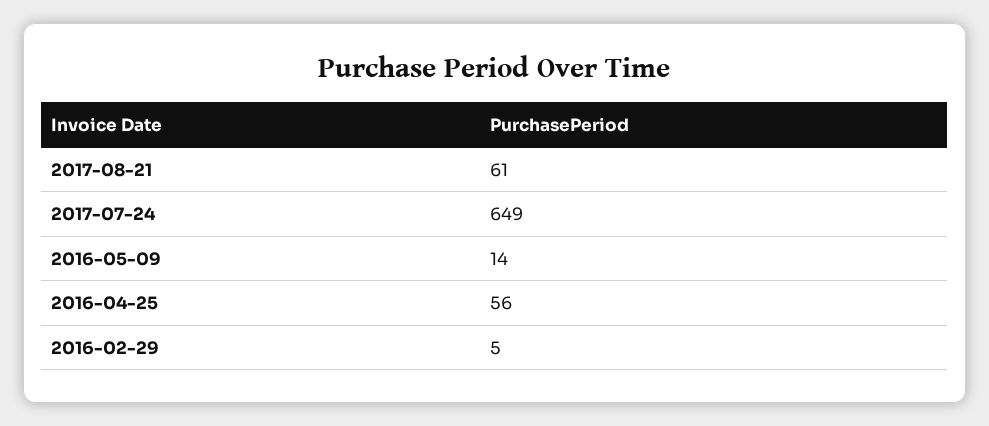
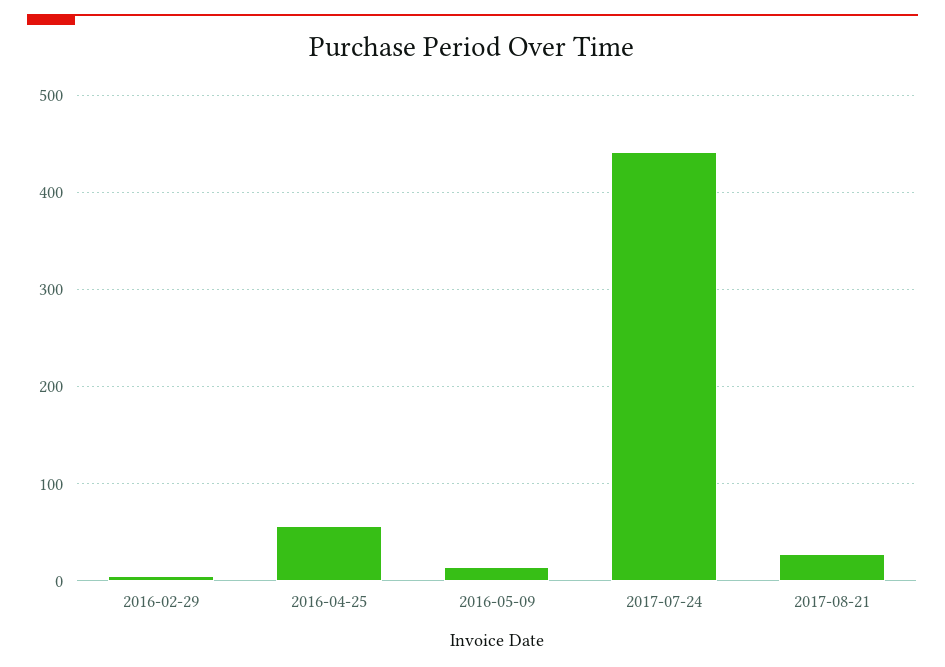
2017-08-21: 61 -> 30
2017-07-24: 649 -> 440

